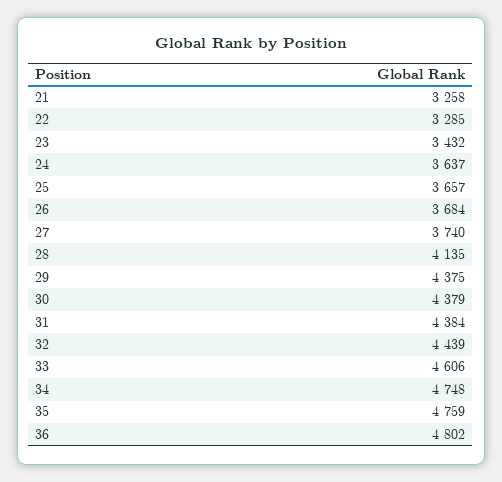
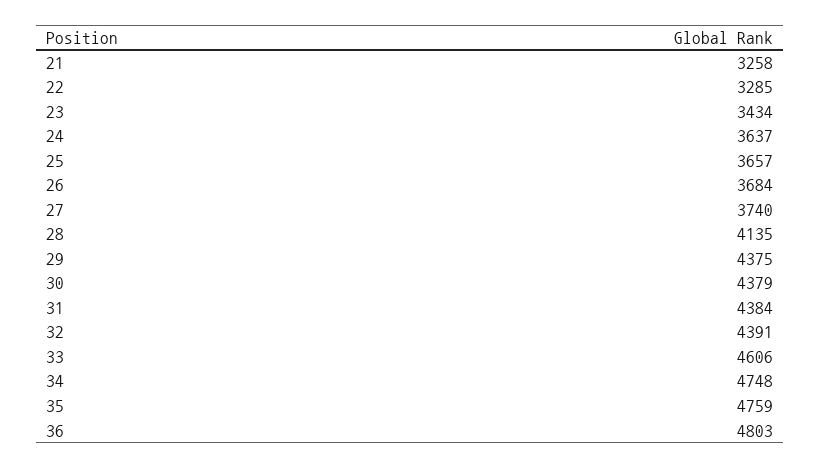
23: 3432 -> 3434
32: 4439 -> 4391
36: 4802 -> 4803

